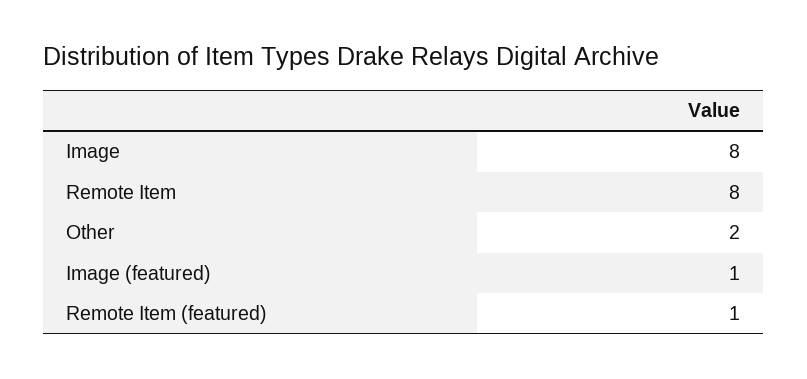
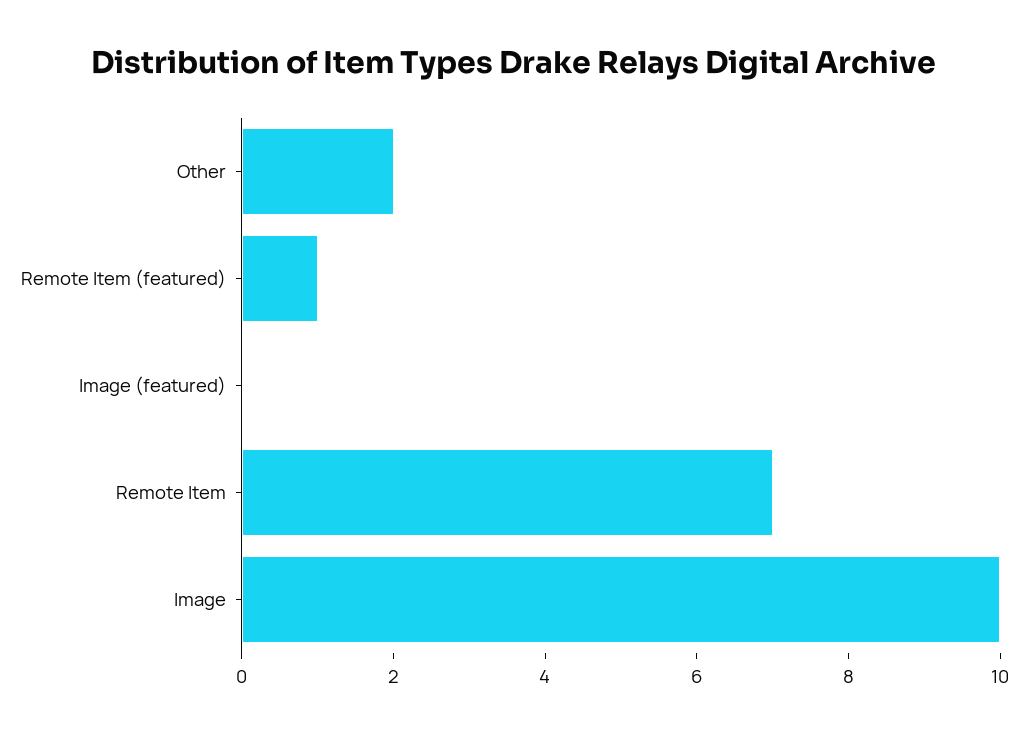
Image: 8 -> 10
Remote Item: 8 -> 7
Image (featured): 1 -> 0

